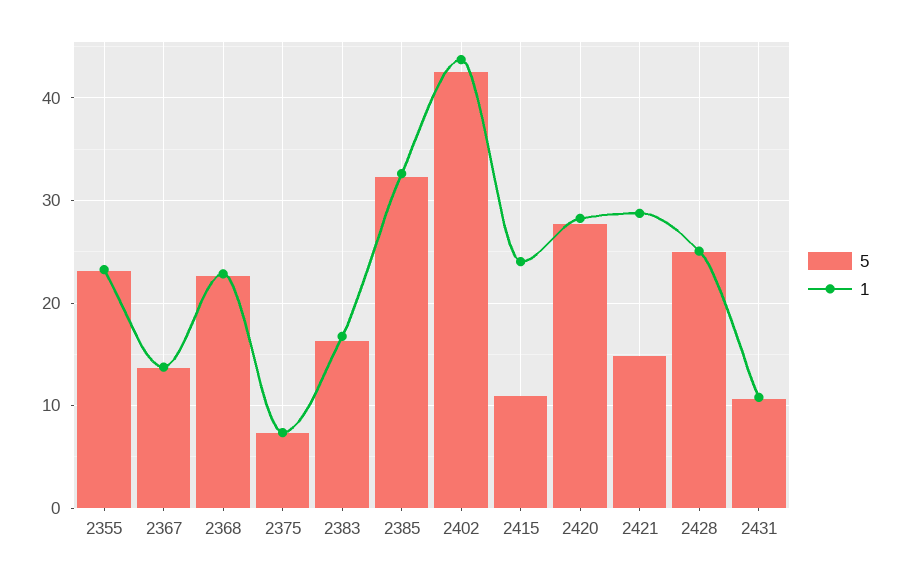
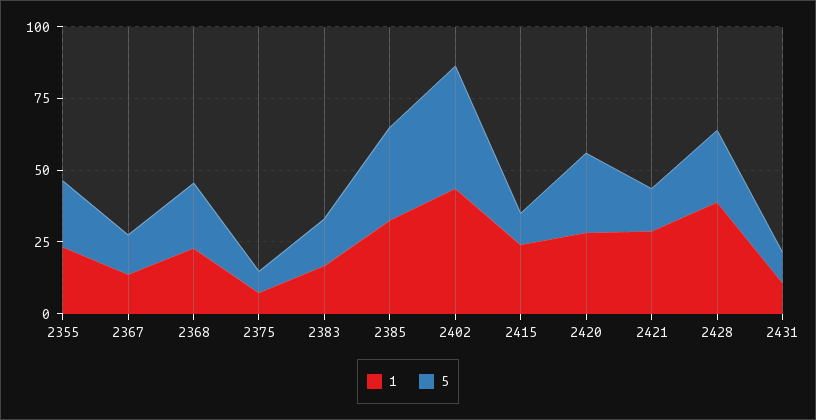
1, 2428: 25 -> 40

